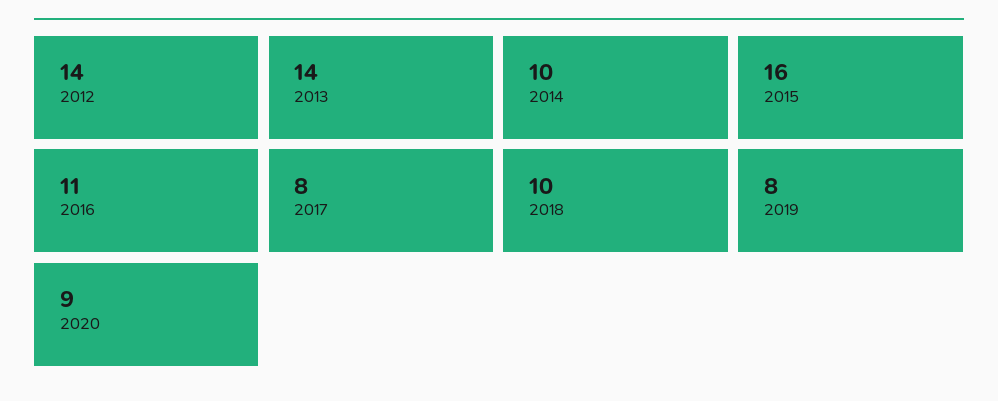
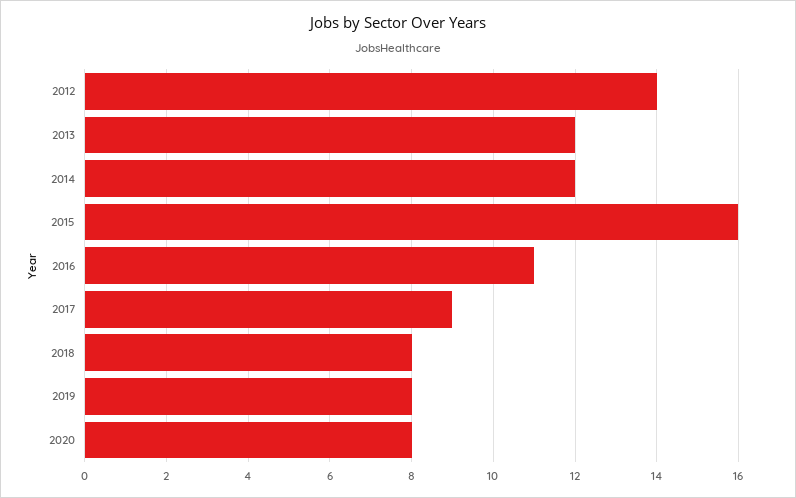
2013: 14 -> 12
2014: 10 -> 12
2017: 8 -> 9
2018: 10 -> 8
2020: 9 -> 8

